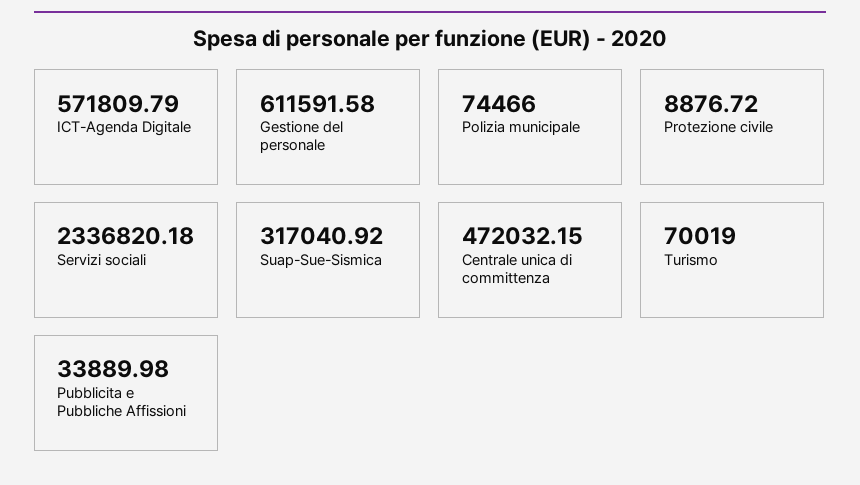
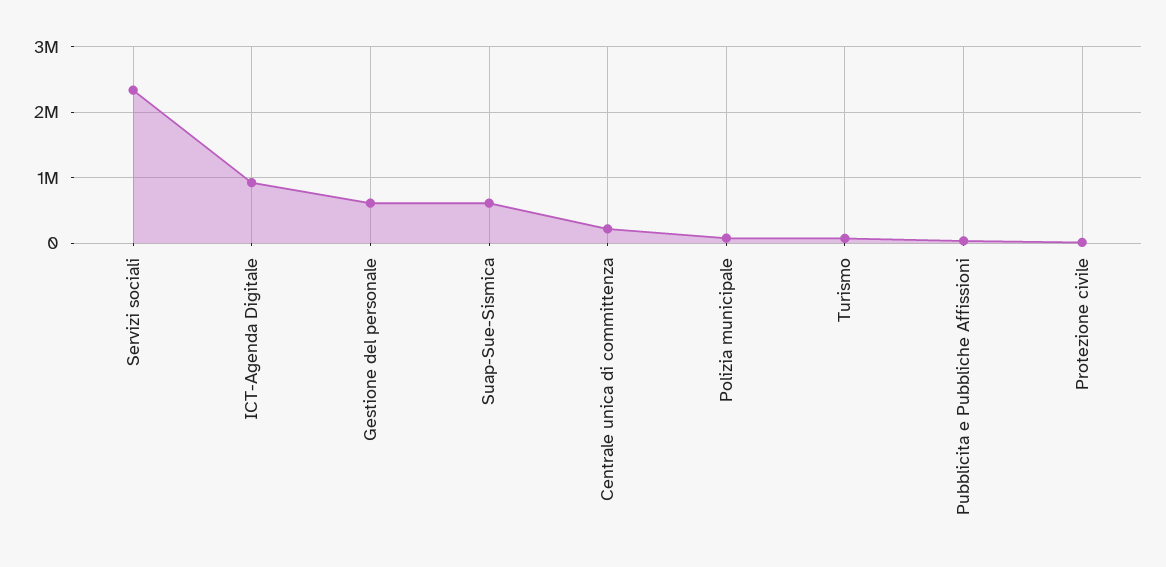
ICT-Agenda Digitale: 571809.79 -> 900000
Suap-Sue-Sismica: 317040.92 -> 600000
Centrale unica di committenza: 472032.15 -> 200000

